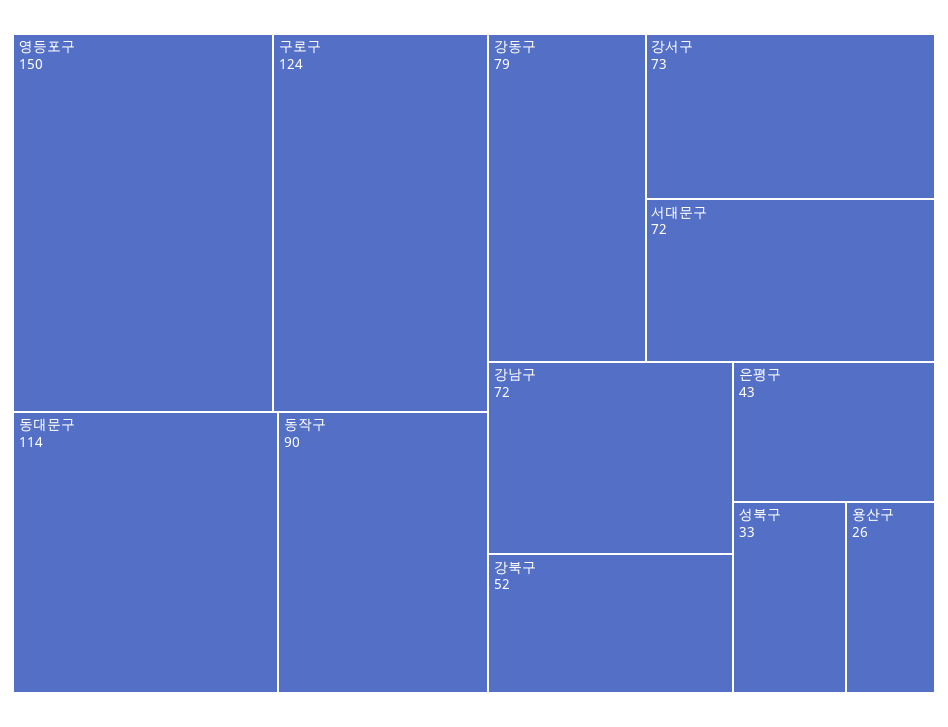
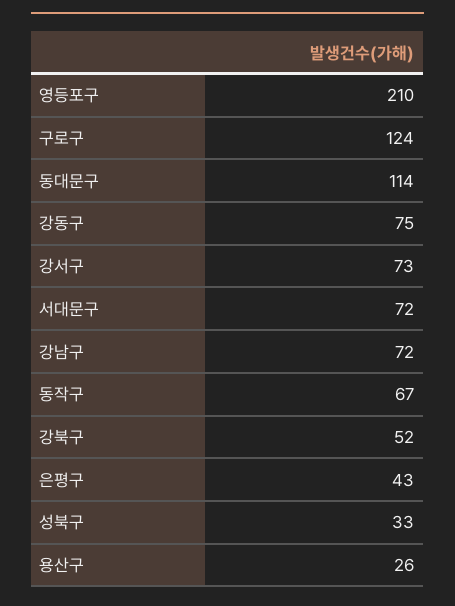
영등포구: 150 -> 210
동작구: 90 -> 67
강동구: 79 -> 75

